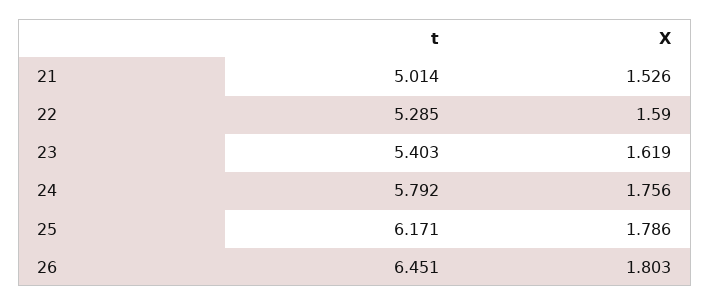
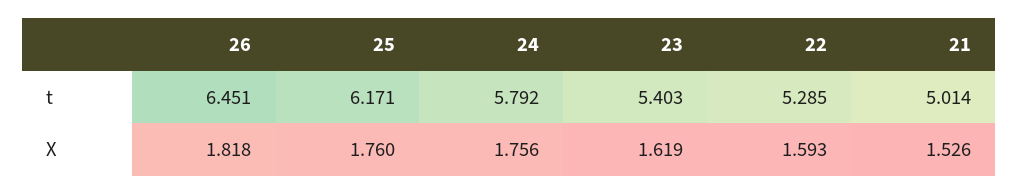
X, 22: 1.59 -> 1.593
X, 25: 1.786 -> 1.76
X, 26: 1.803 -> 1.818

